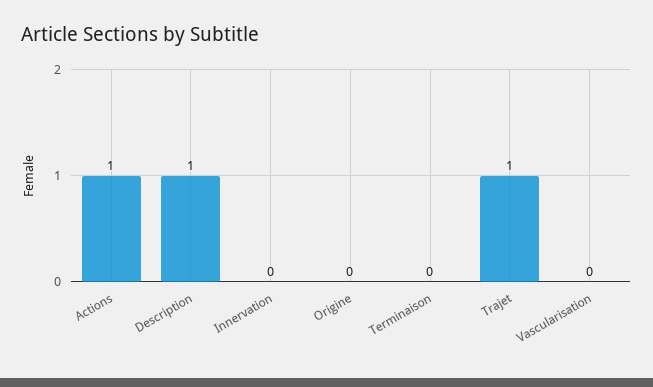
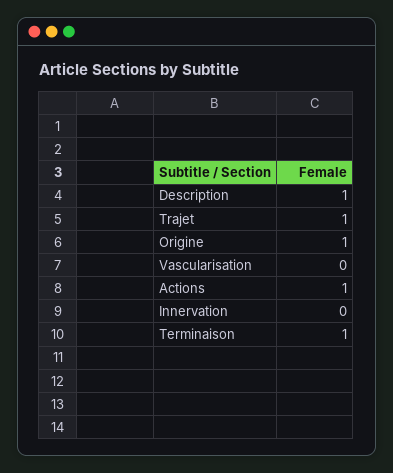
Origine: 0 -> 1
Terminaison: 0 -> 1

